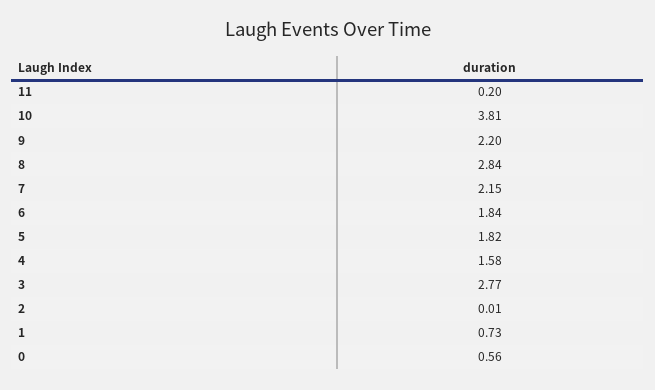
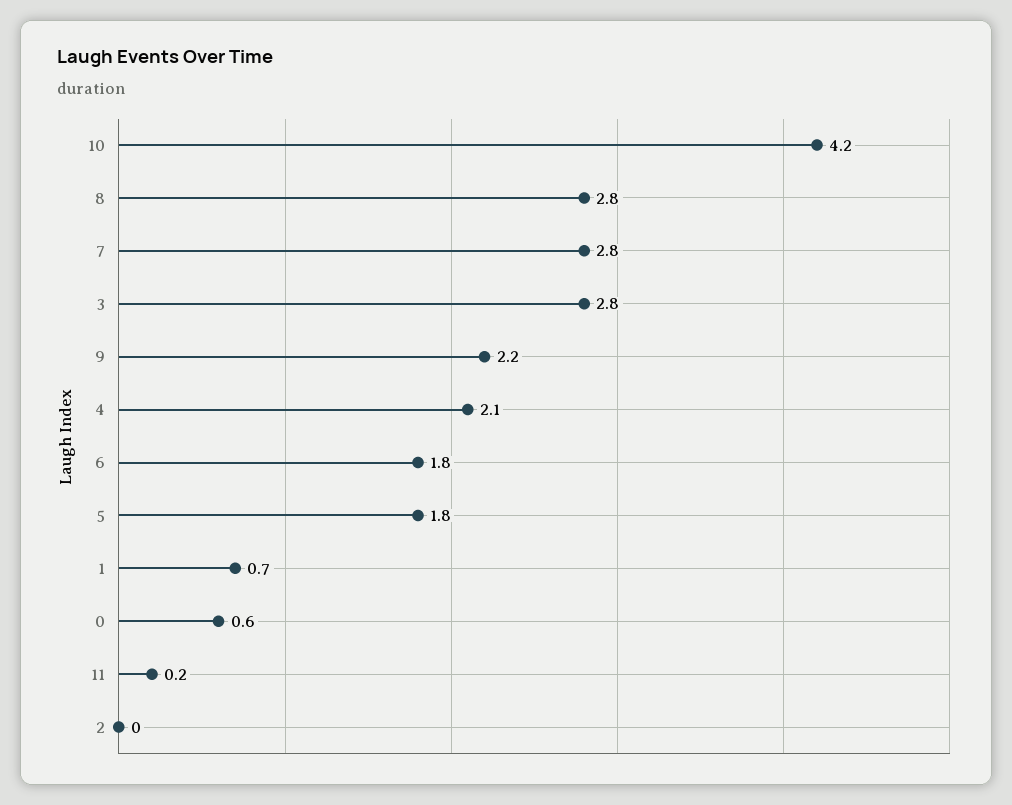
10: 3.81 -> 4.2
7: 2.15 -> 2.8
4: 1.58 -> 2.1

